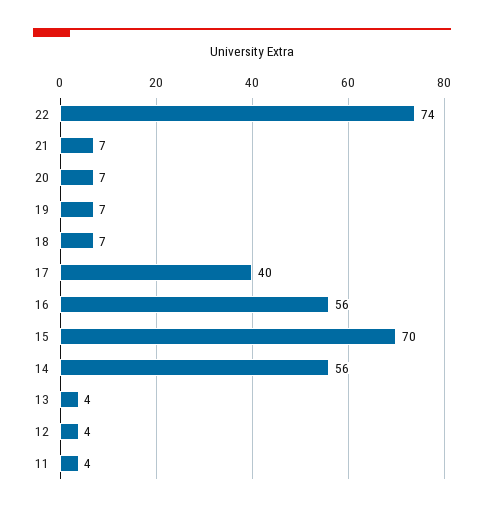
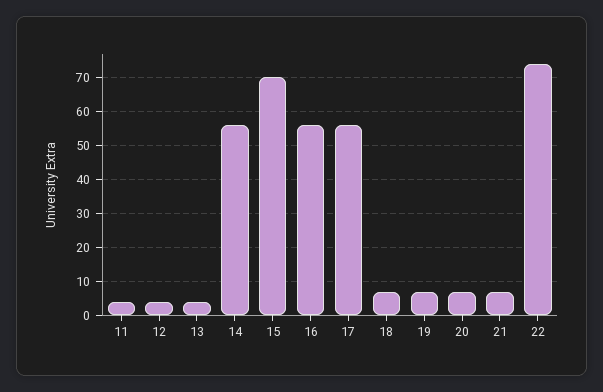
17: 40 -> 55

